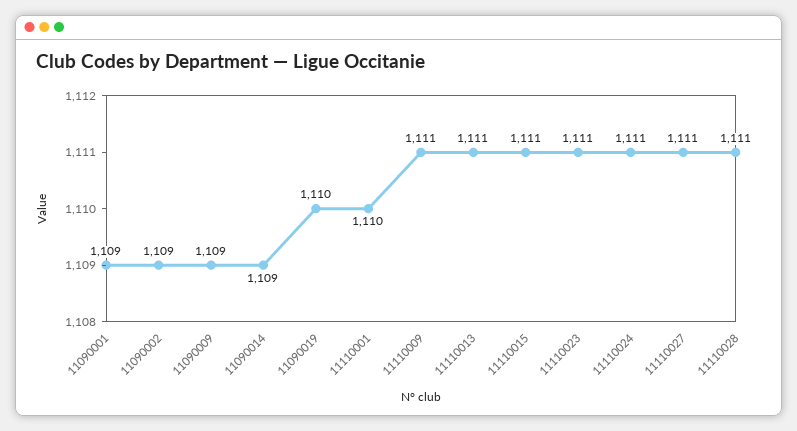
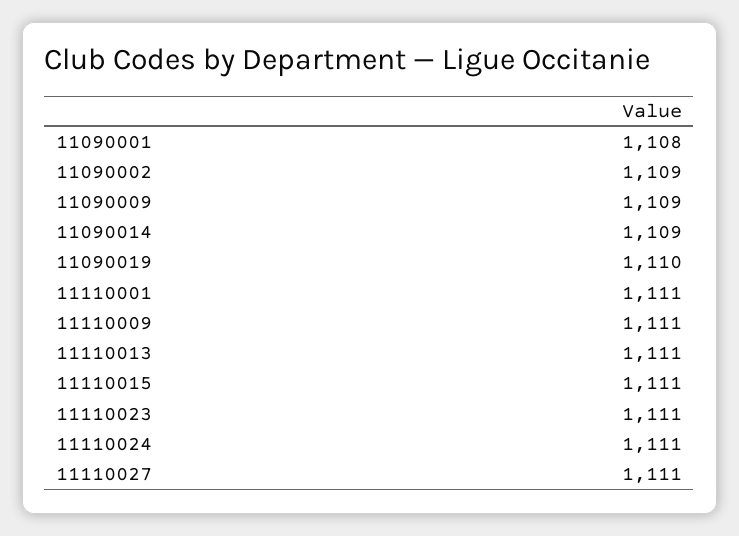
11090001: 1109 -> 1108
11110001: 1110 -> 1111
11110028: 1111 -> none

